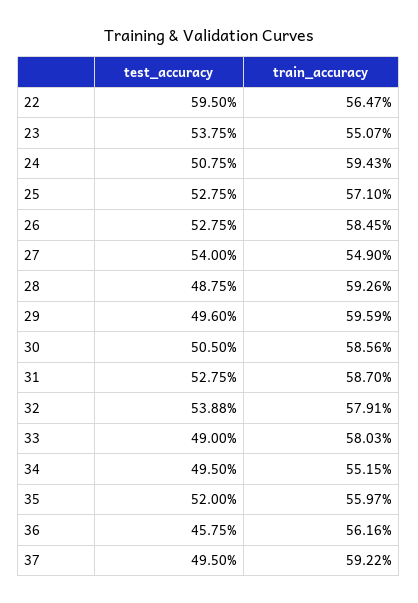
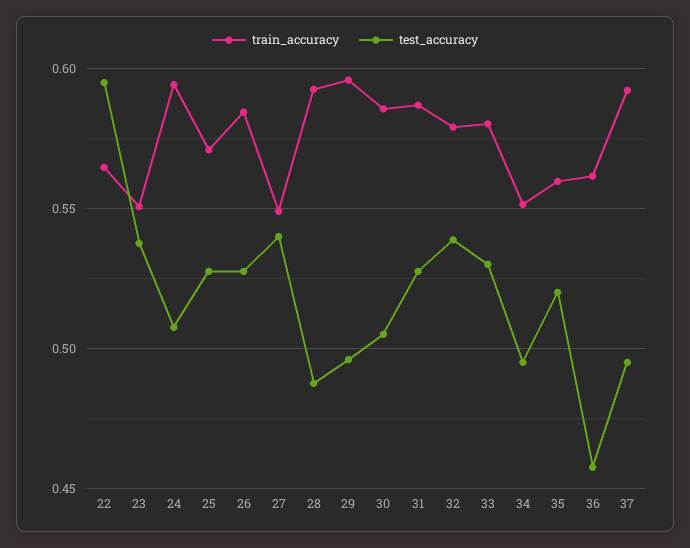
test_accuracy, 33: 0.49 -> 0.53

